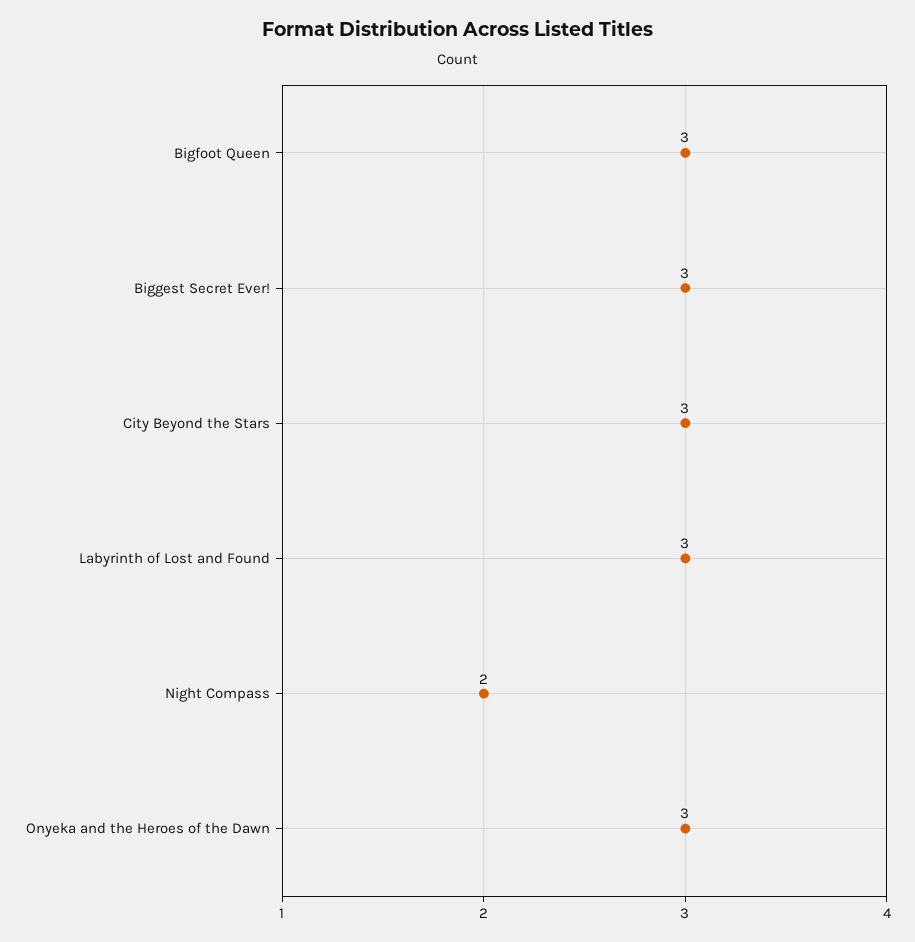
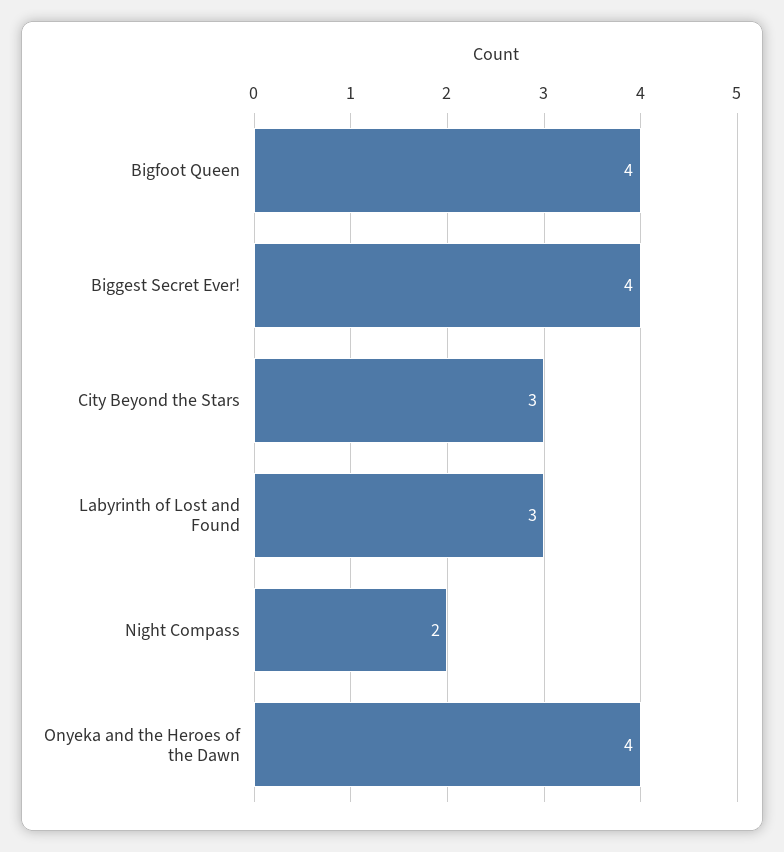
Bigfoot Queen: 3 -> 4
Biggest Secret Ever!: 3 -> 4
Onyeka and the Heroes of the Dawn: 3 -> 4

